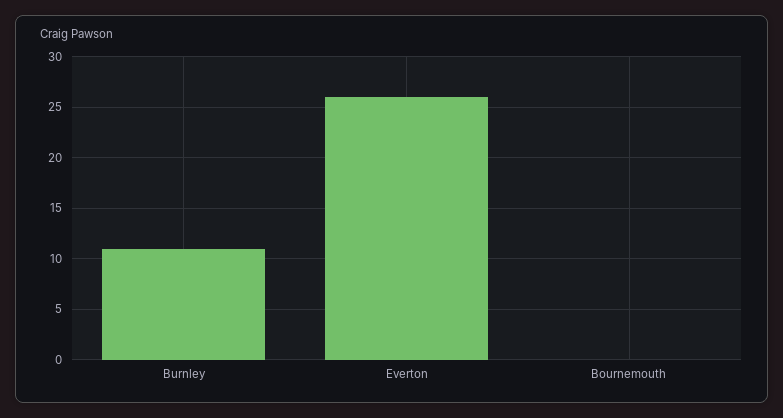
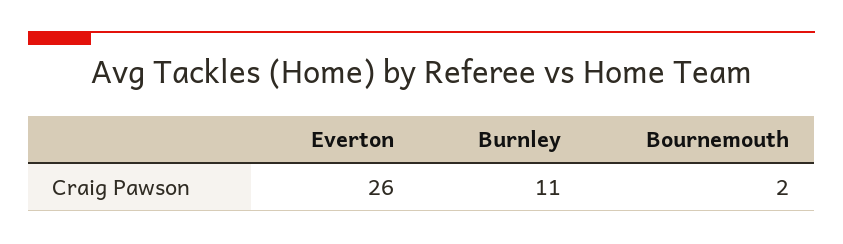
Bournemouth: 0 -> 2

